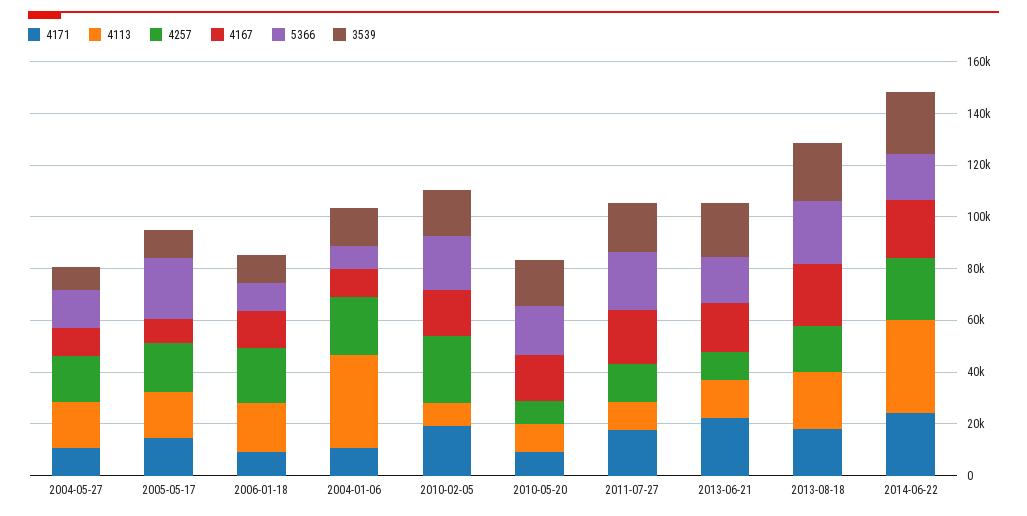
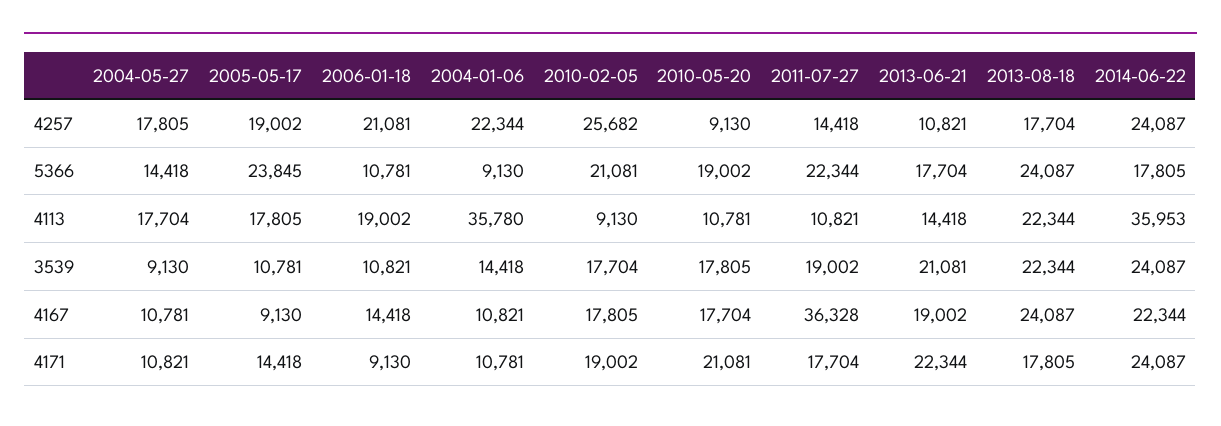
4171, 2010-05-20: 10000 -> 21081
4167, 2011-07-27: 20000 -> 36328

